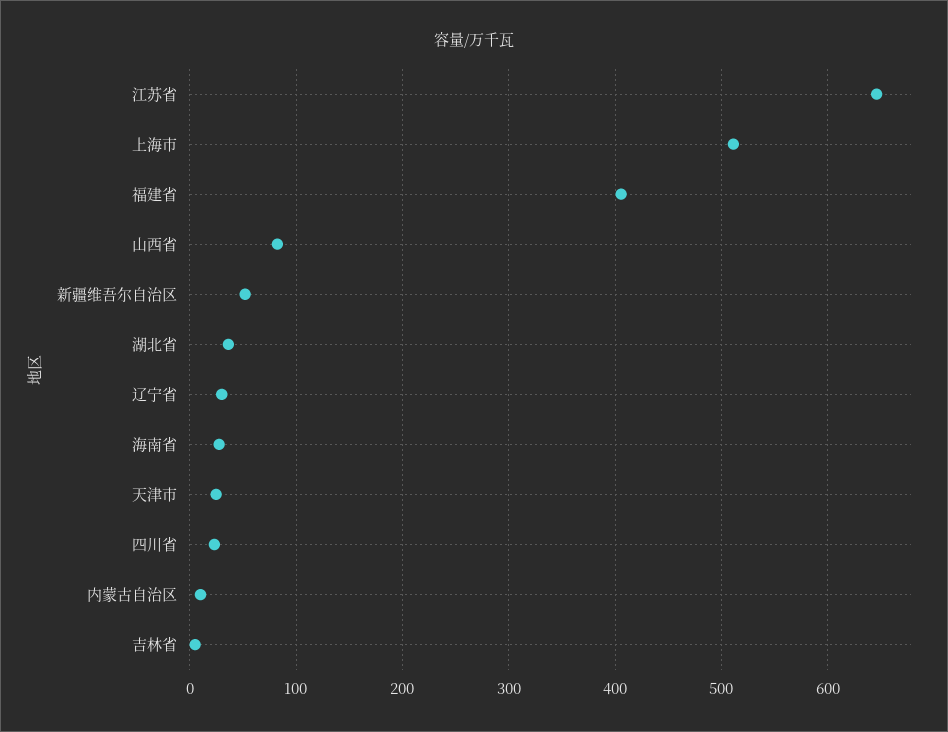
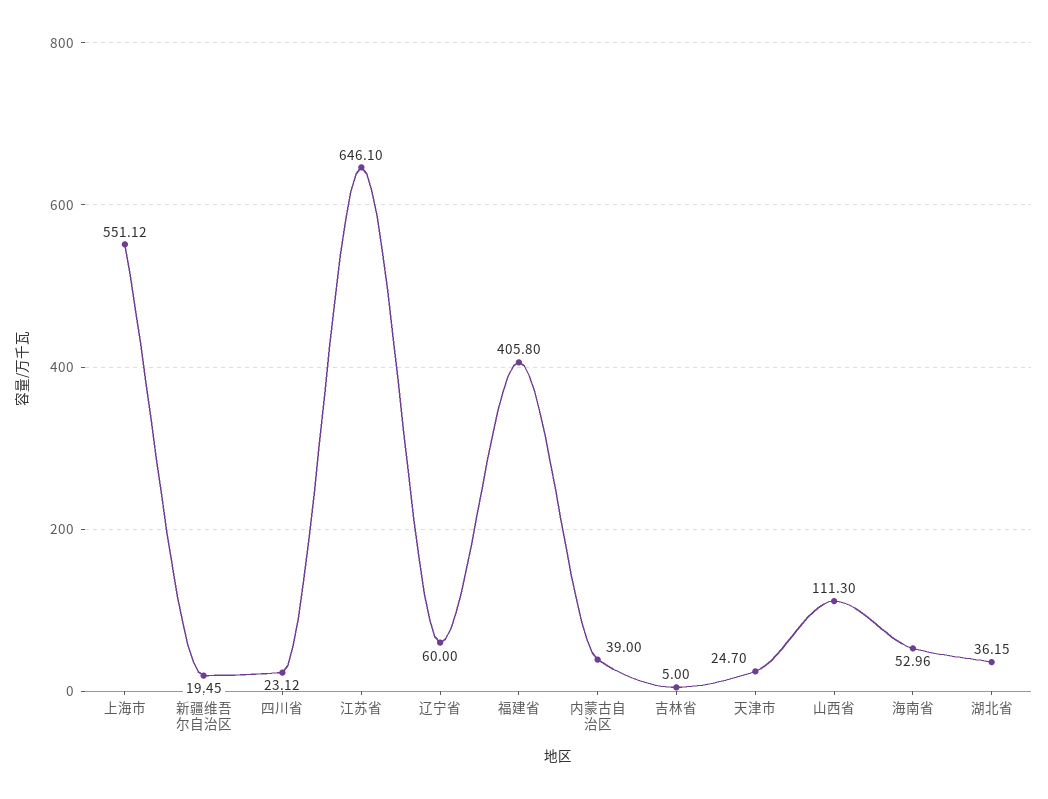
上海市: 510 -> 551.12
山西省: 80 -> 111.3
新疆维吾尔自治区: 50 -> 19.45
辽宁省: 30 -> 60
海南省: 30 -> 52.96
内蒙古自治区: 10 -> 39

